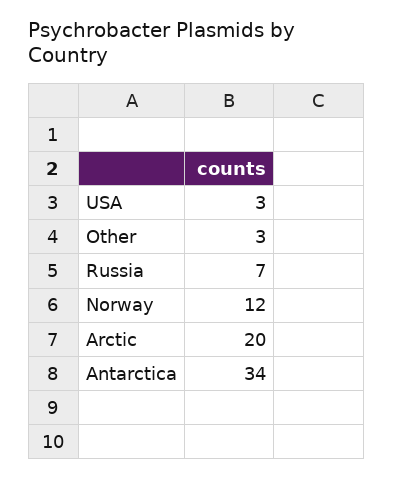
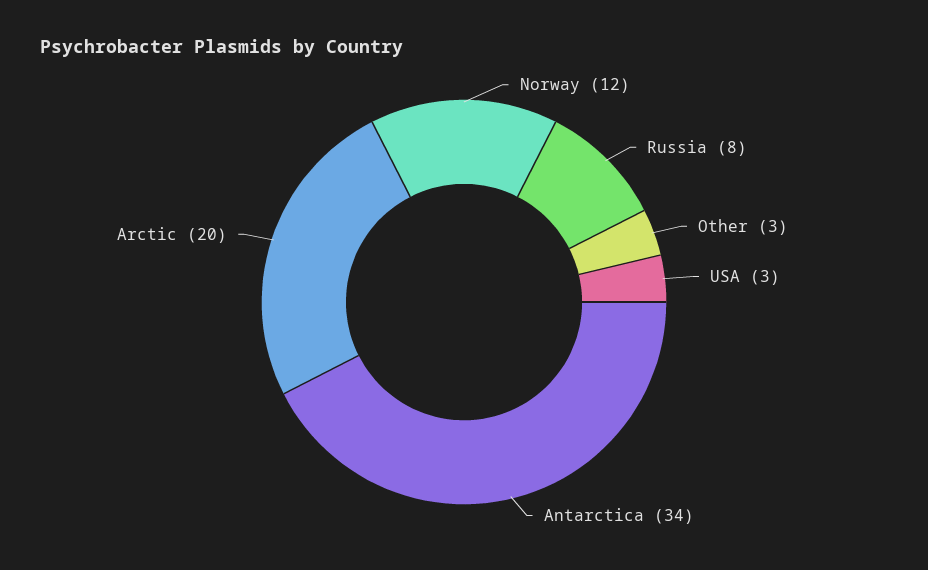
Russia: 7 -> 8

